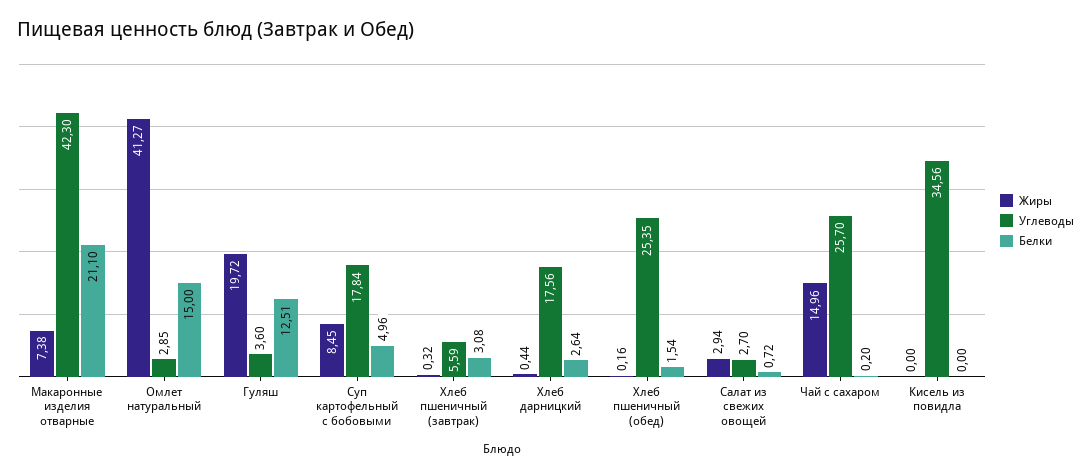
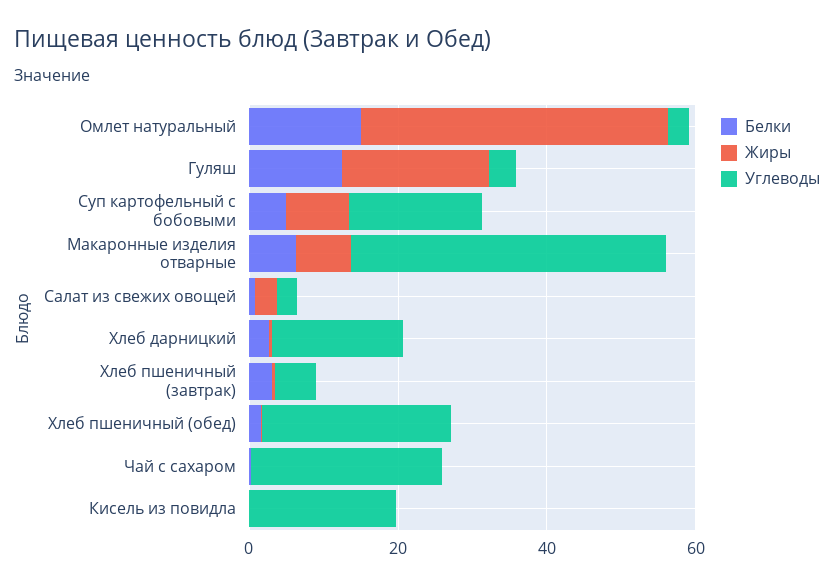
Белки, Макаронные изделия отварные: 21.1 -> 5
Жиры, Чай с сахаром: 14.96 -> 0
Углеводы, Кисель из повидла: 34.56 -> 20

